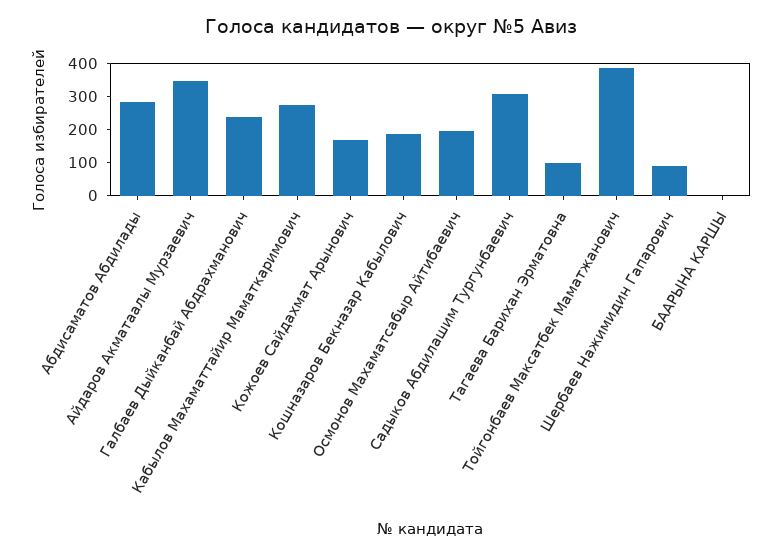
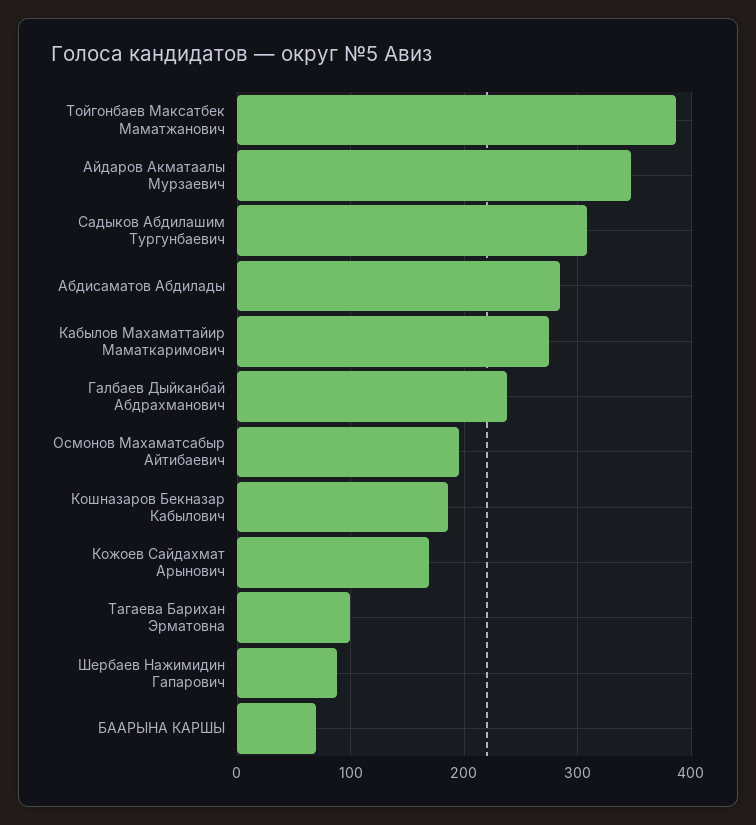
БААРЫНА КАРШЫ: 0 -> 70

